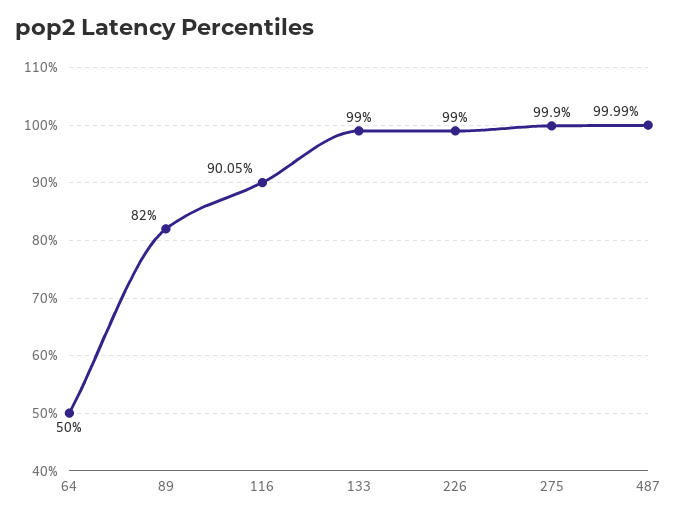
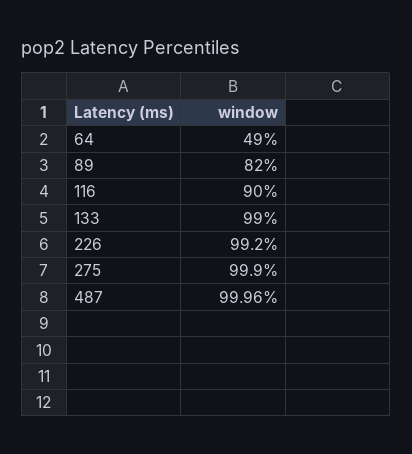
64: 50 -> 49
116: 90.05 -> 90
226: 99 -> 99.2
487: 99.99 -> 99.96

